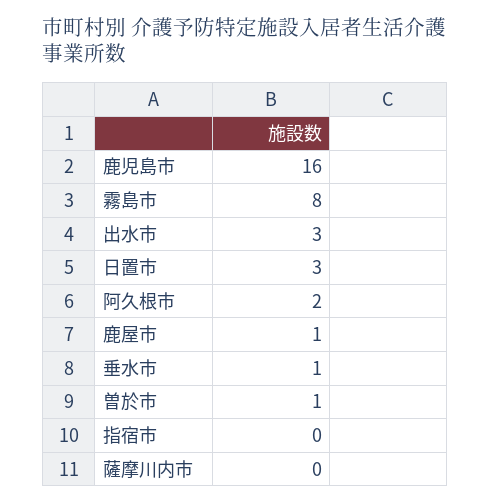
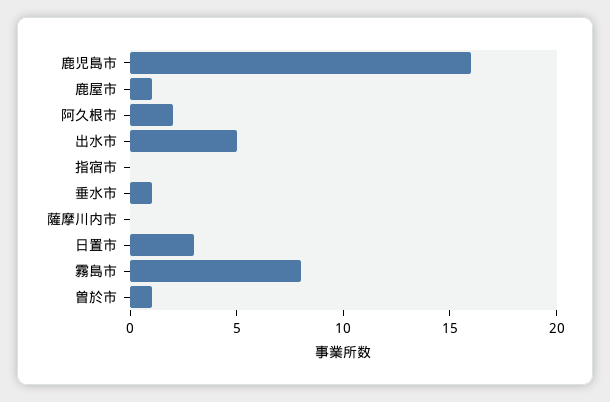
出水市: 3 -> 5

